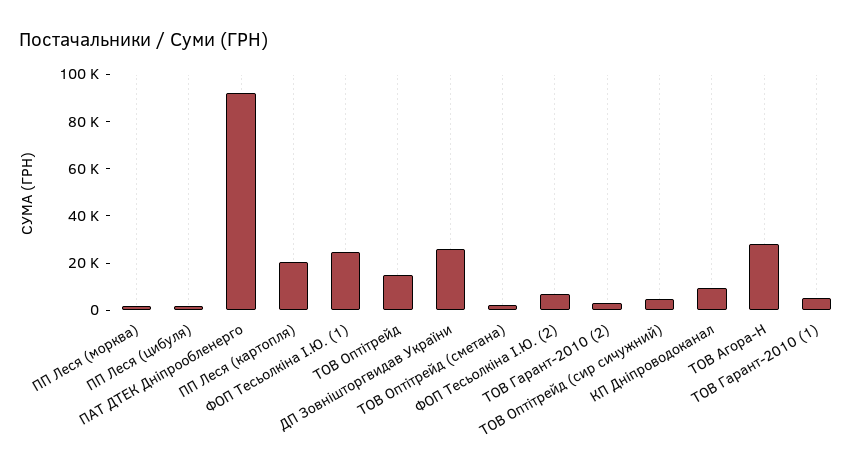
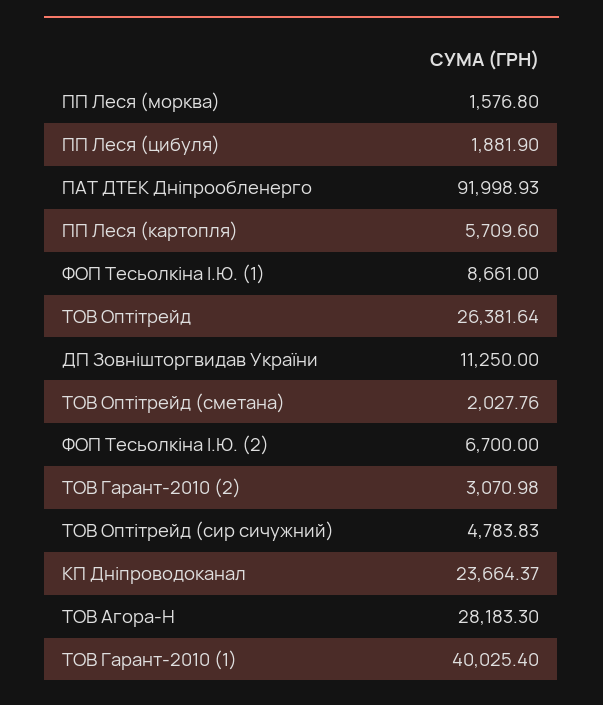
ПП Леся (картопля): 20000 -> 5709.6
ФОП Тесьолкіна І.Ю. (1): 25000 -> 8661
ТОВ Оптітрейд: 15000 -> 26381.64
ДП Зовнішторгвидав України: 25000 -> 11250
КП Дніпроводоканал: 10000 -> 23664.37
ТОВ Гарант-2010 (1): 5000 -> 40025.4

